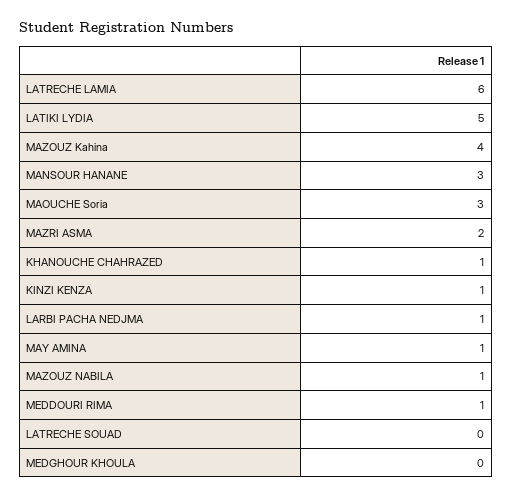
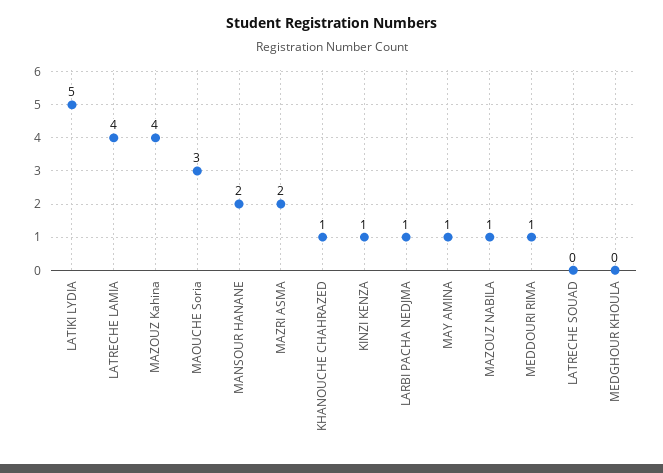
LATRECHE LAMIA: 6 -> 4
MANSOUR HANANE: 3 -> 2

